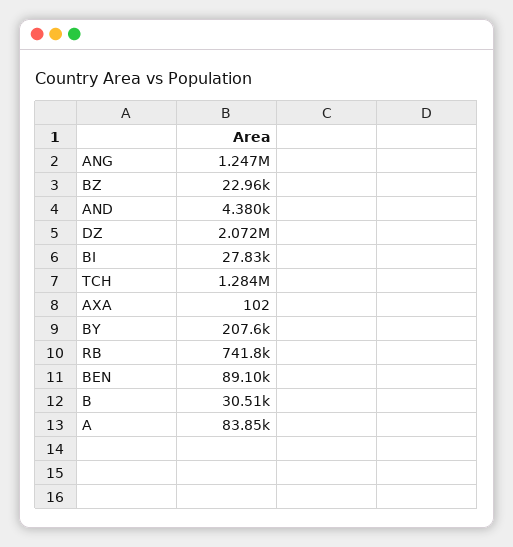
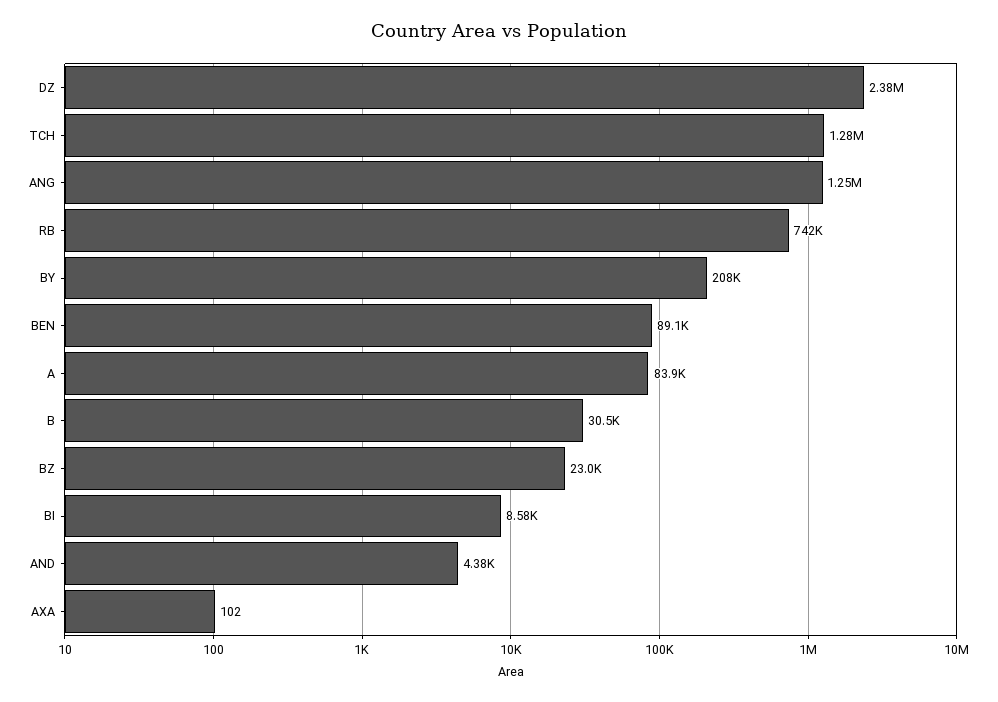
DZ: 2072000 -> 2380000
BI: 27830 -> 8580

